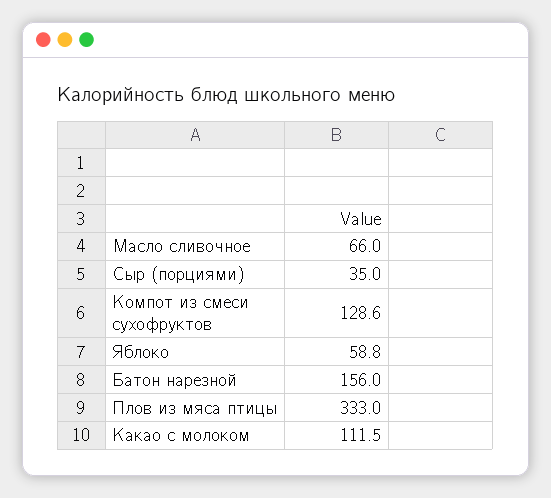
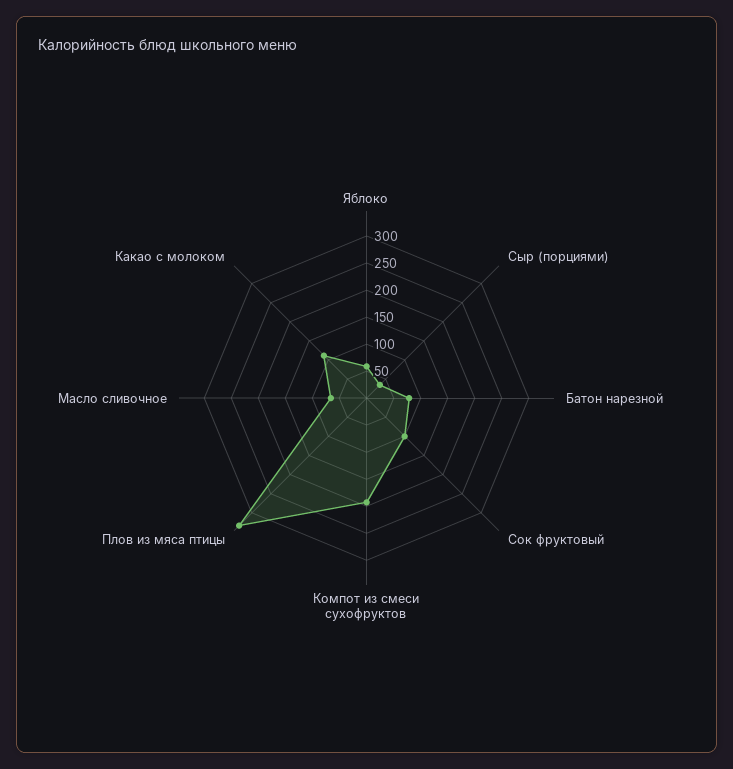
Компот из смеси сухофруктов: 128.6 -> 200
Батон нарезной: 156 -> 75
Сок фруктовый: none -> 100

